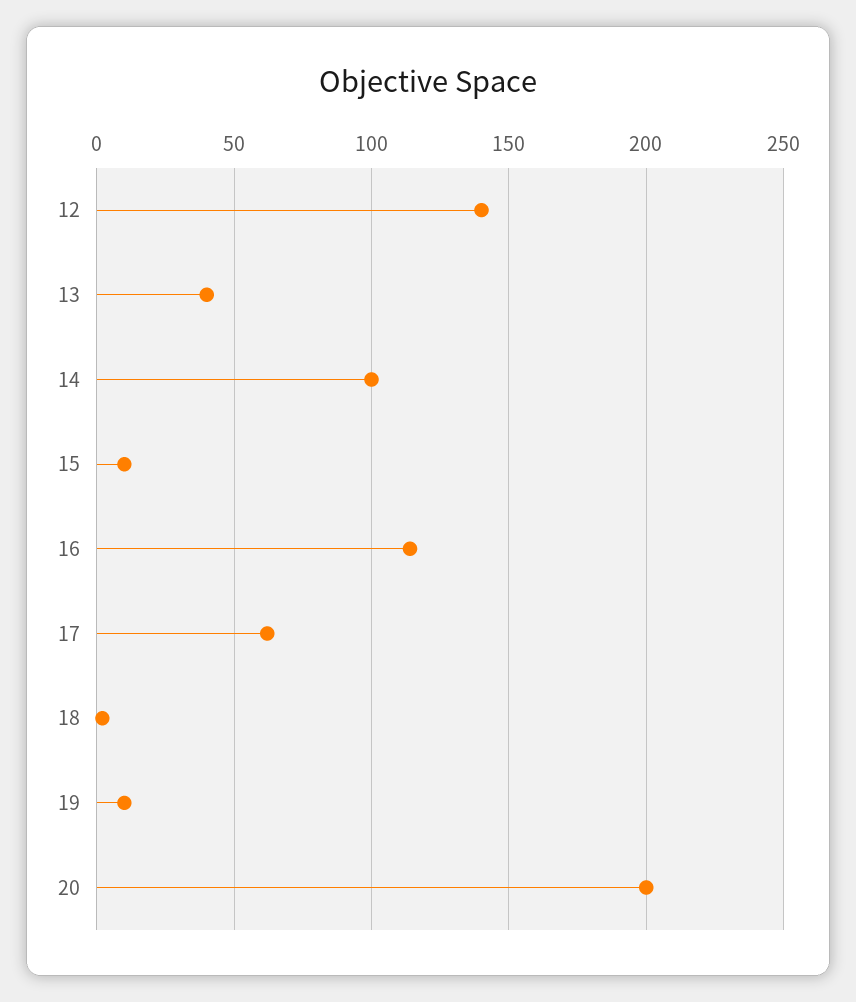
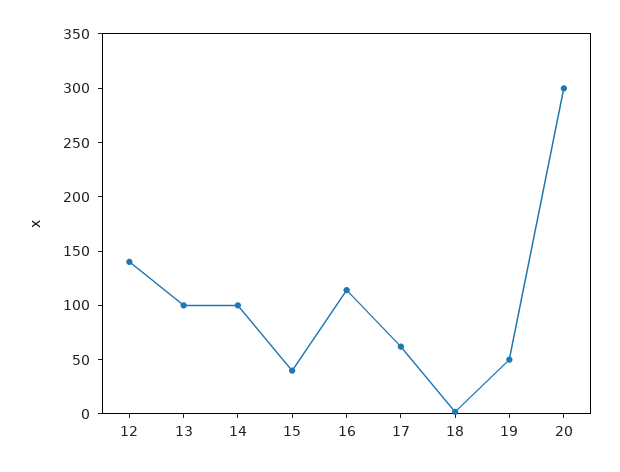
13: 40 -> 100
15: 10 -> 40
19: 10 -> 50
20: 200 -> 300

